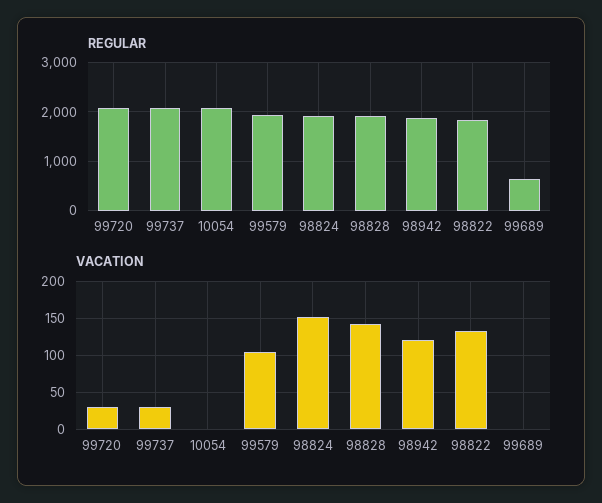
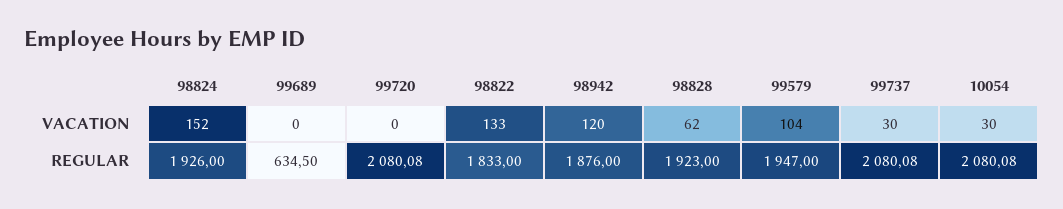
VACATION, 99720: 30 -> 0
VACATION, 10054: 0 -> 30
VACATION, 98828: 140 -> 62

